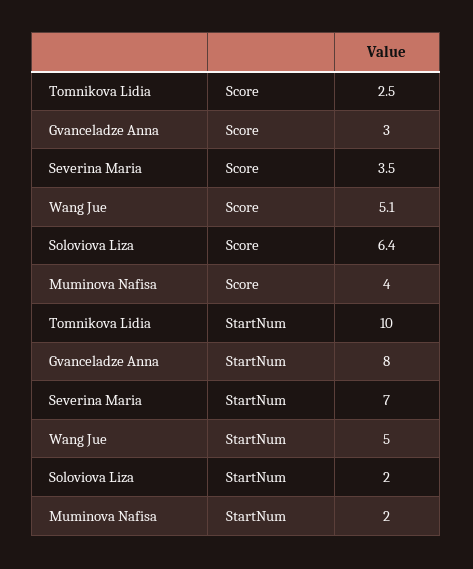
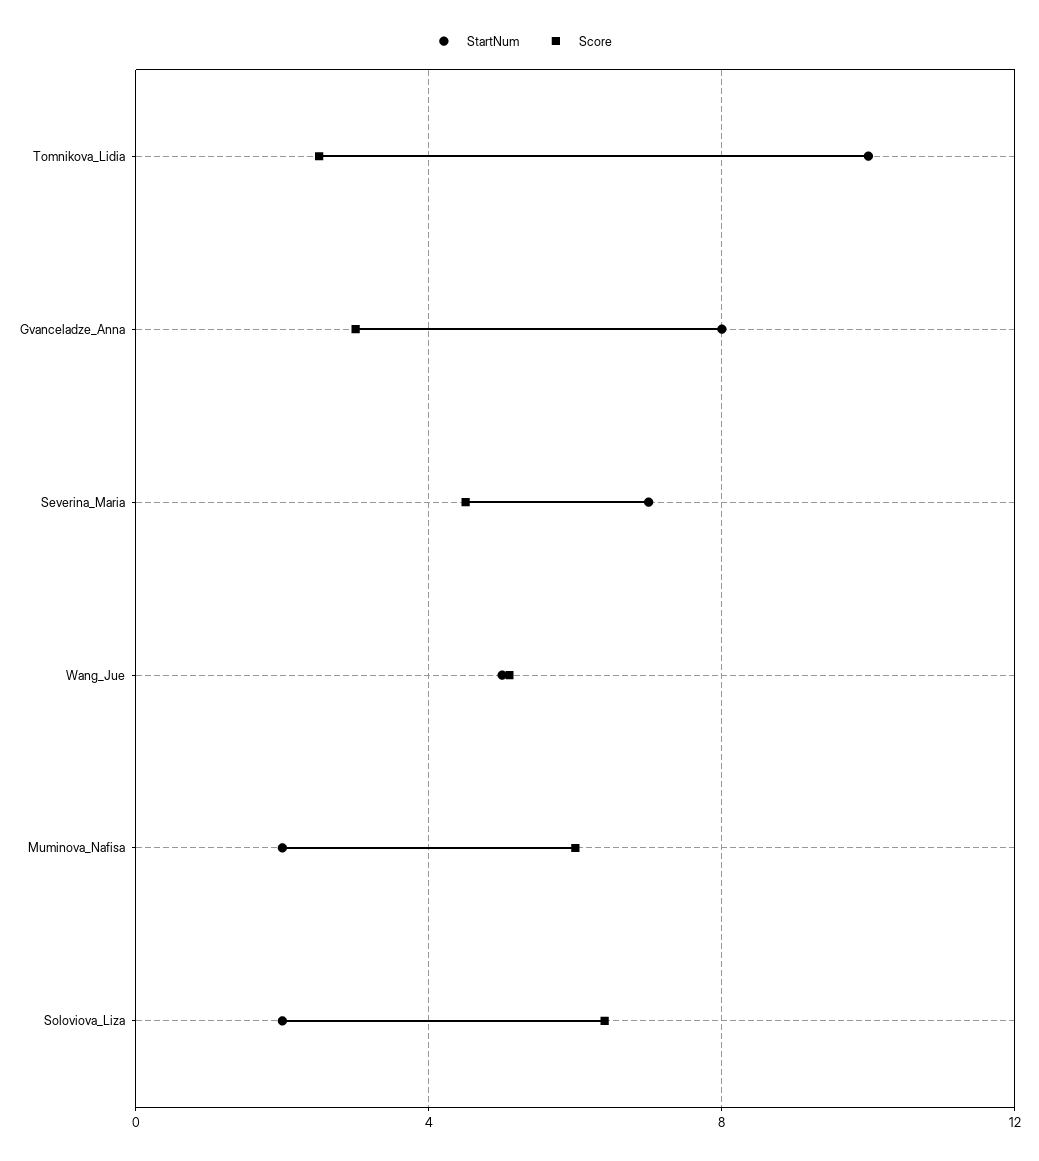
Score, Severina Maria: 3.5 -> 4.5
Score, Muminova Nafisa: 4 -> 6

